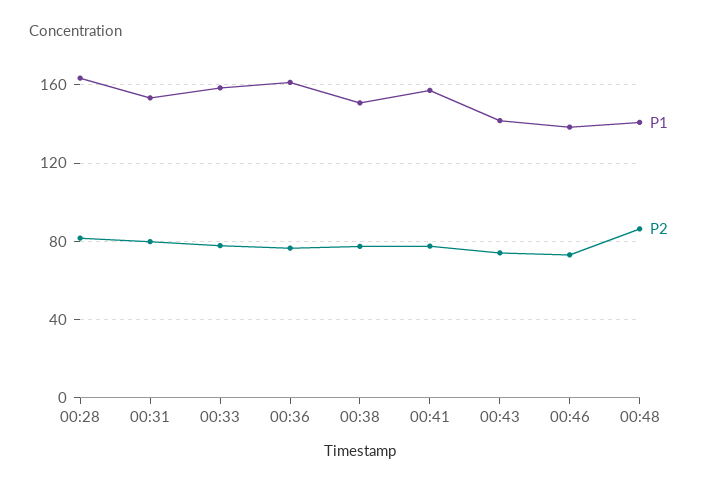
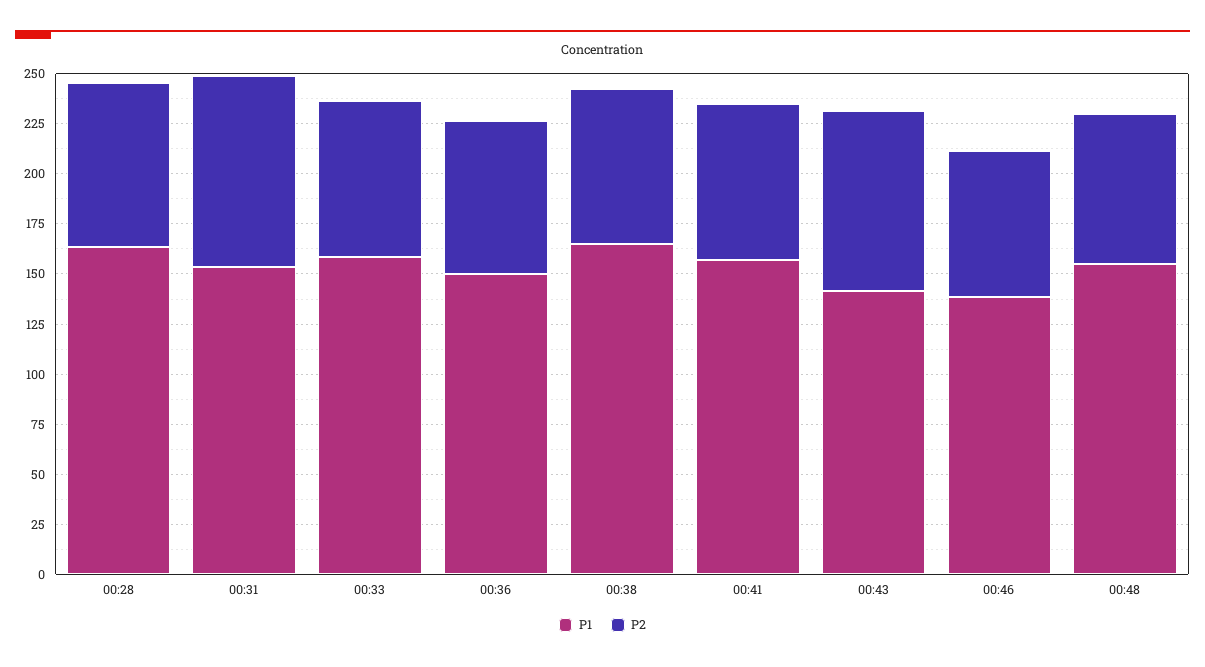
P2, 00:31: 80 -> 95
P1, 00:36: 160 -> 150
P1, 00:38: 150 -> 165
P2, 00:43: 75 -> 90
P1, 00:48: 140 -> 155
P2, 00:48: 85 -> 75

